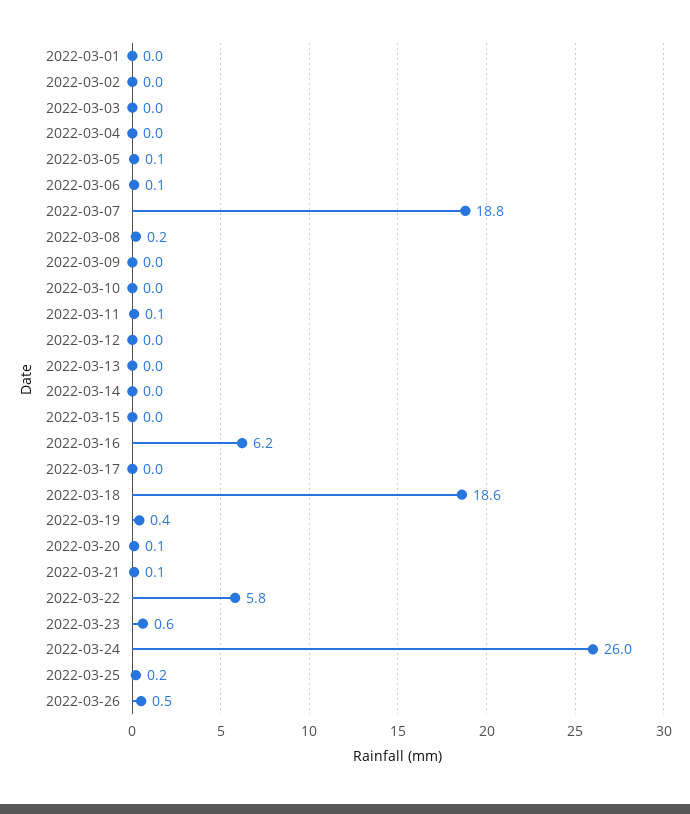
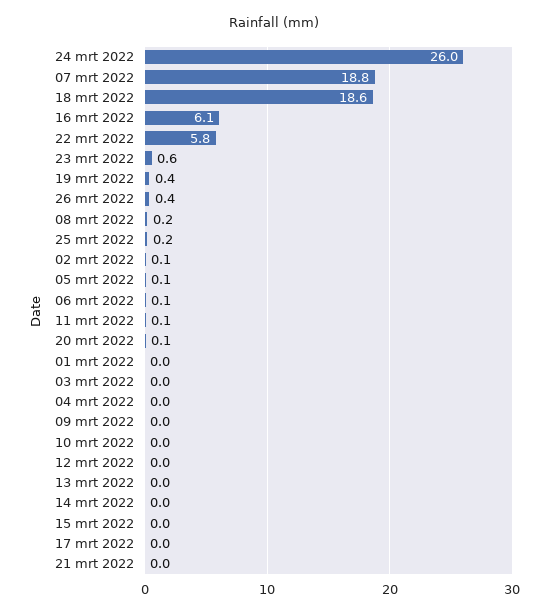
2022-03-02: 0 -> 0.1
2022-03-16: 6.2 -> 6.1
2022-03-21: 0.1 -> 0
2022-03-26: 0.5 -> 0.4

